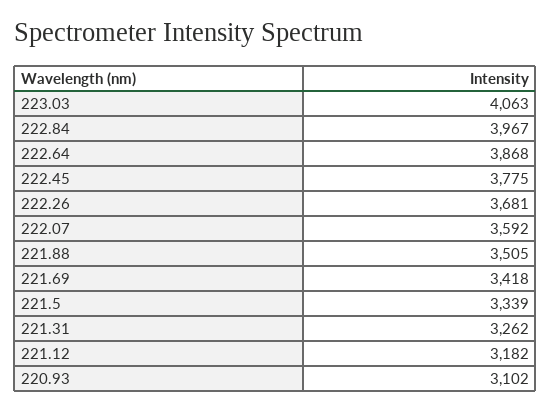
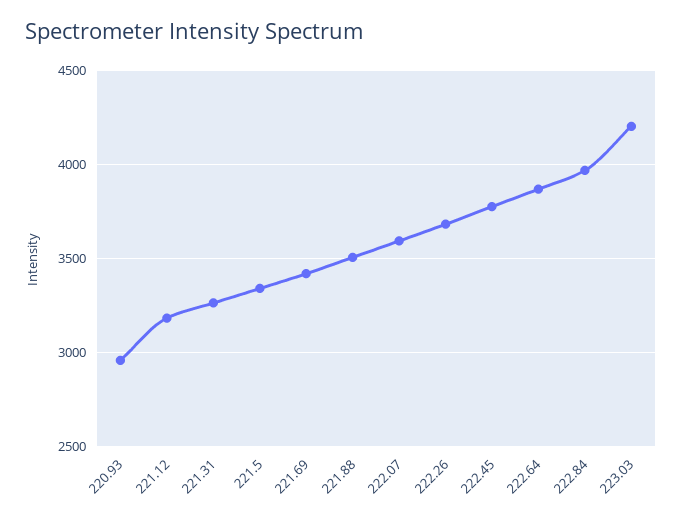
223.03: 4063 -> 4200
220.93: 3102 -> 2950

